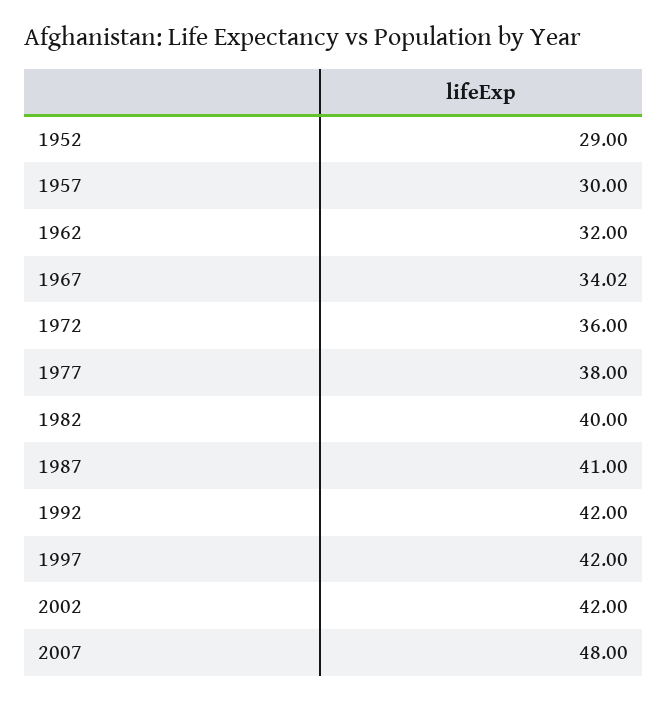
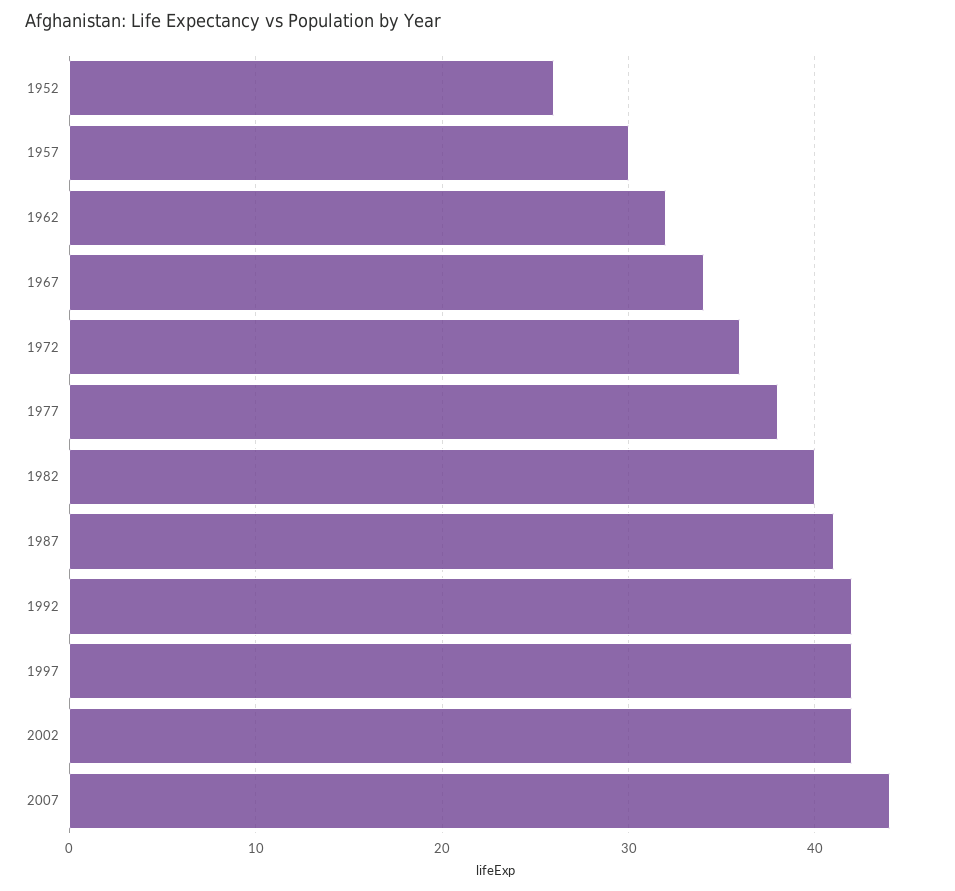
1952: 29 -> 26
2007: 48 -> 44

